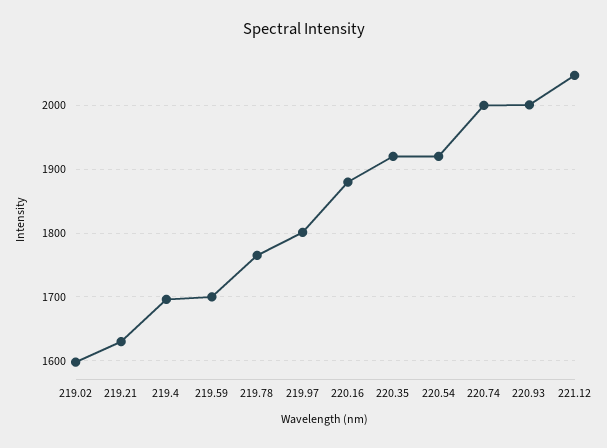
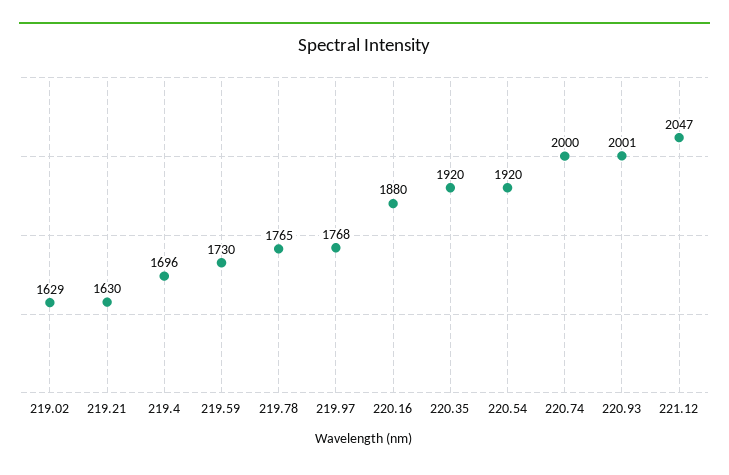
219.02: 1600 -> 1629
219.59: 1700 -> 1730
219.97: 1800 -> 1768

